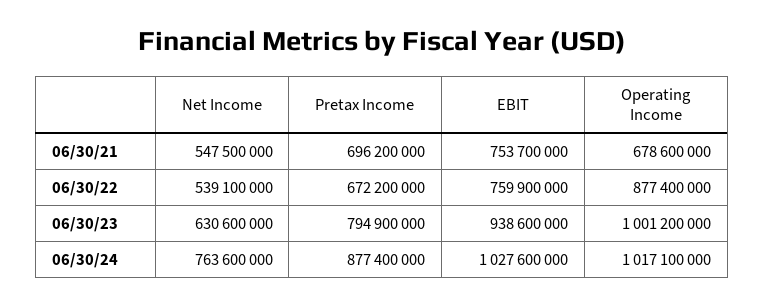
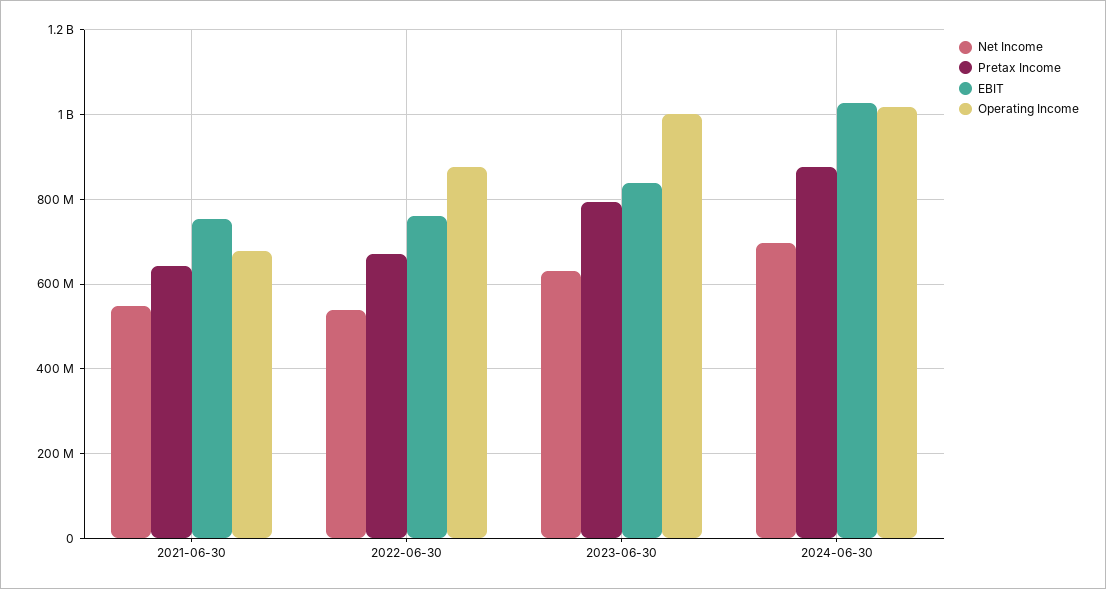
Pretax Income, 06/30/21: 696200000 -> 640000000
EBIT, 06/30/23: 938600000 -> 840000000
Net Income, 06/30/24: 763600000 -> 700000000

